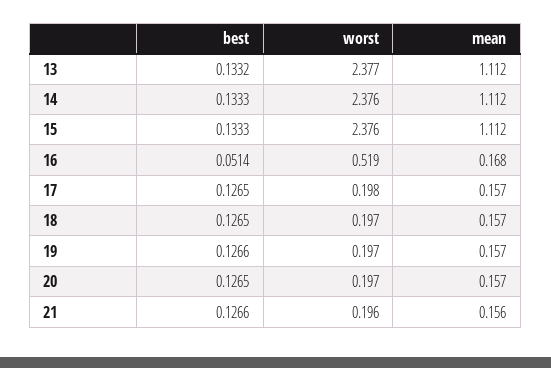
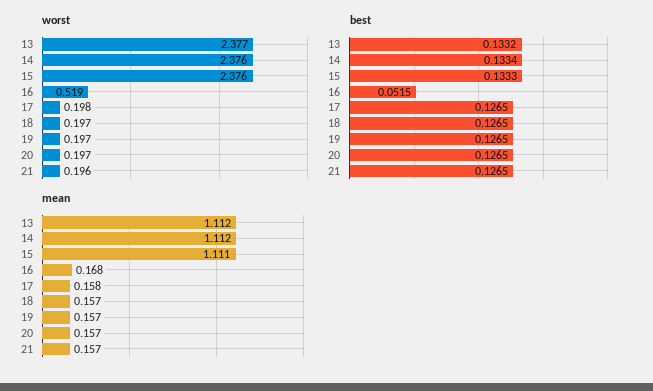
best, 14: 0.1333 -> 0.1334
mean, 15: 1.112 -> 1.111
best, 16: 0.0514 -> 0.0515
mean, 17: 0.157 -> 0.158
best, 19: 0.1266 -> 0.1265
best, 21: 0.1266 -> 0.1265
mean, 21: 0.156 -> 0.157

